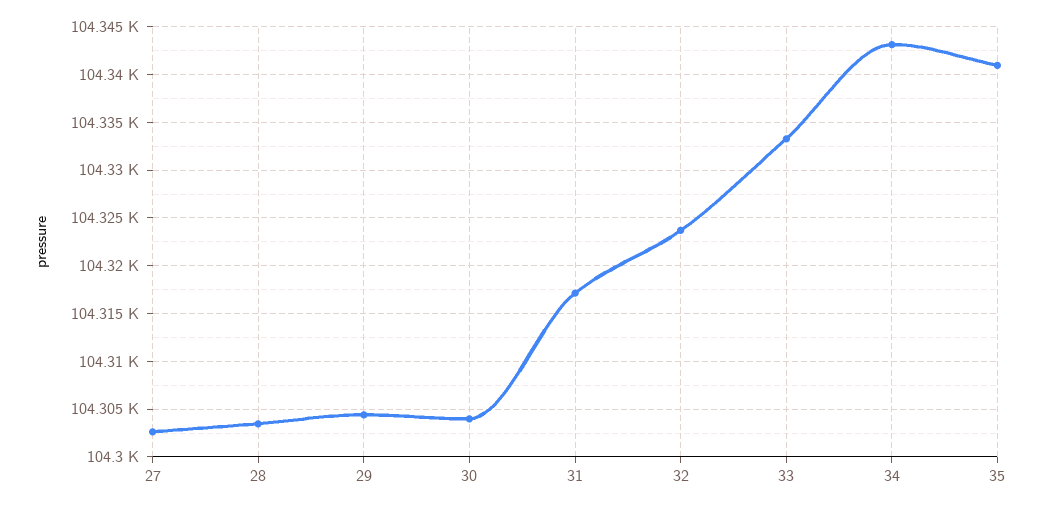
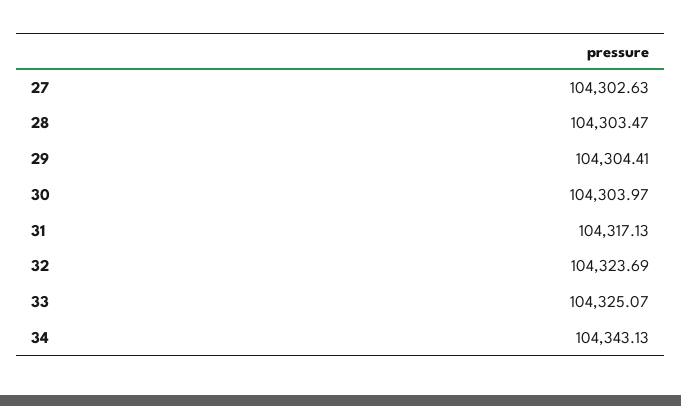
33: 104333 -> 104325.07
35: 104341 -> none

